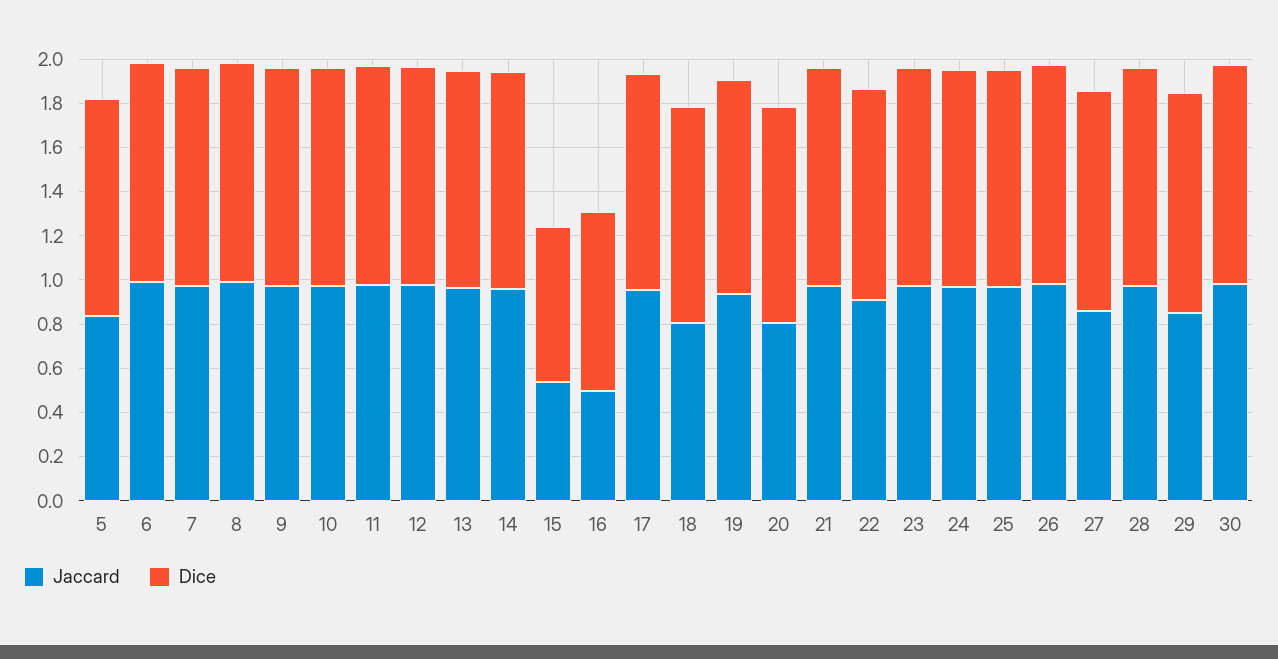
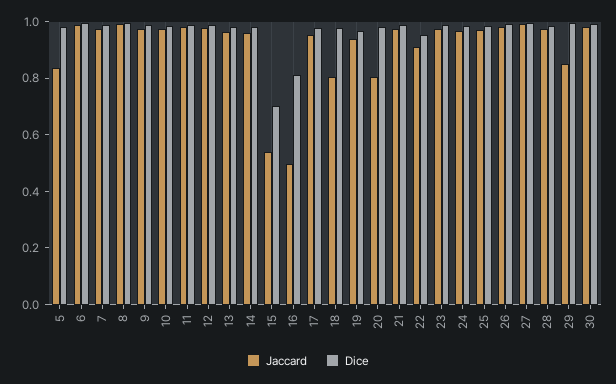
Jaccard, 27: 0.85 -> 1

